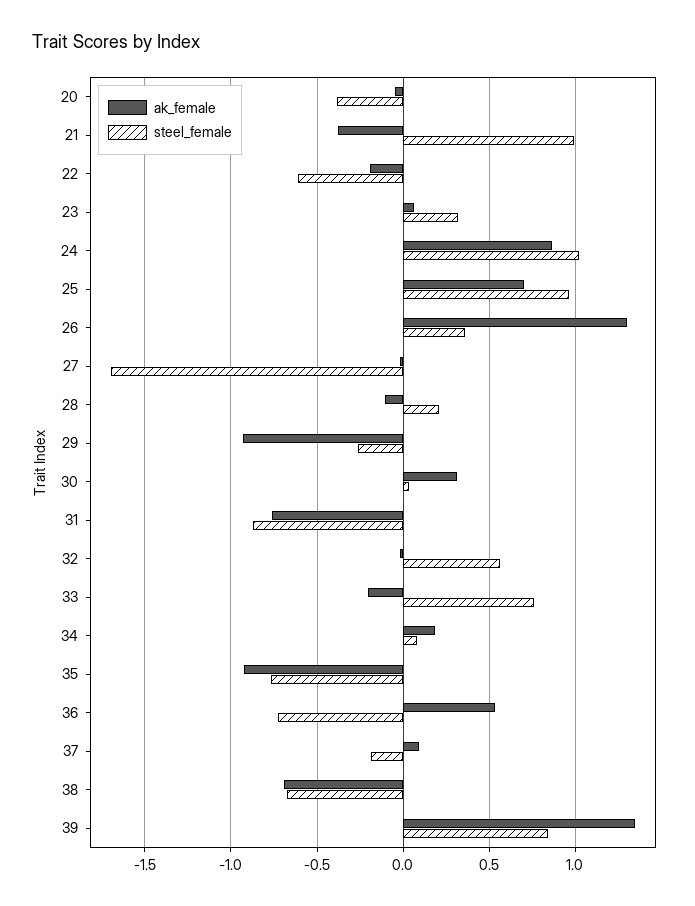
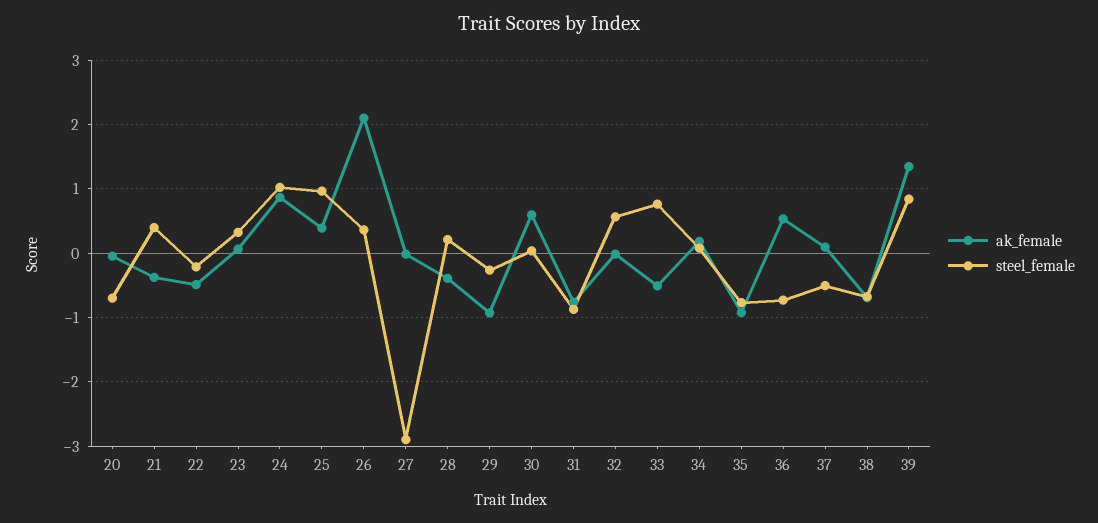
steel_female, 20: -0.4 -> -0.7
steel_female, 21: 1 -> 0.4
ak_female, 22: -0.2 -> -0.5
steel_female, 22: -0.6 -> -0.2
ak_female, 25: 0.7 -> 0.4
ak_female, 26: 1.3 -> 2.1
steel_female, 27: -1.7 -> -2.9
ak_female, 28: -0.1 -> -0.4
ak_female, 30: 0.3 -> 0.6
ak_female, 33: -0.2 -> -0.5
steel_female, 37: -0.2 -> -0.5

